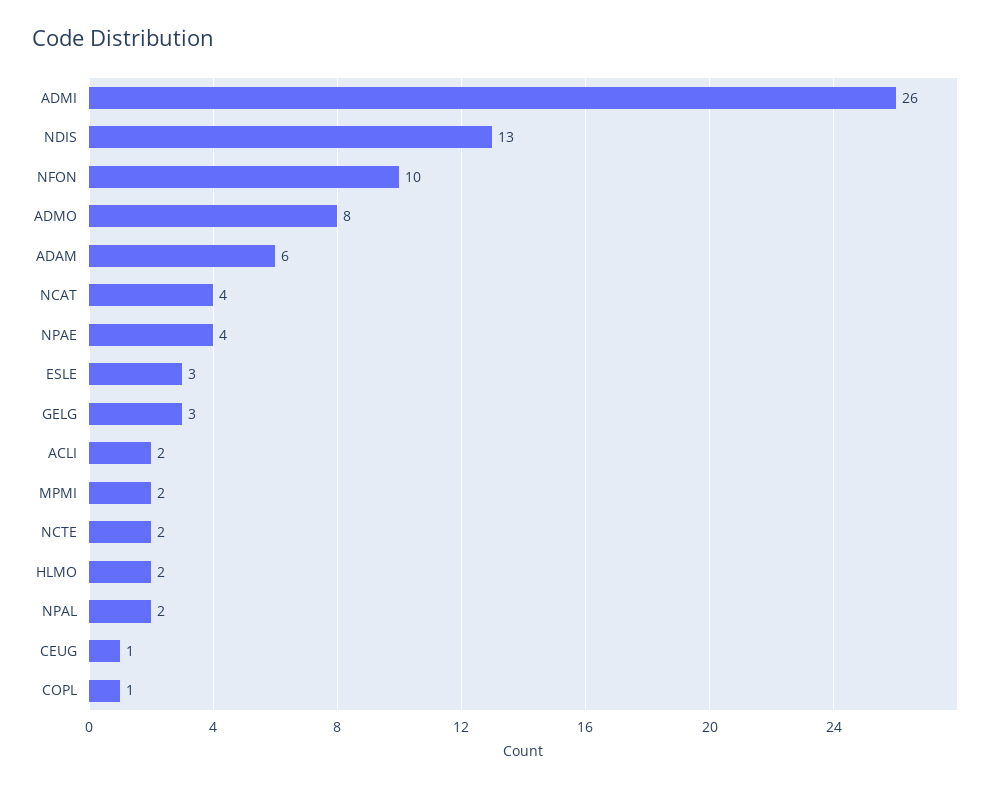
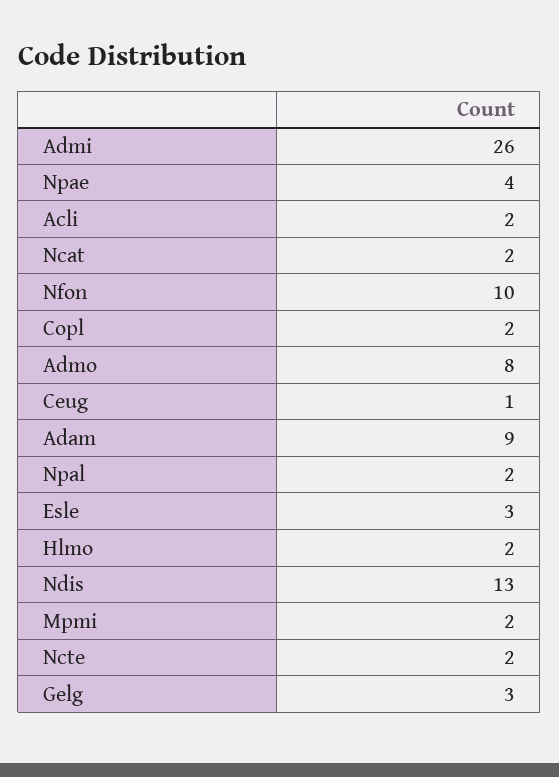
ADAM: 6 -> 9
NCAT: 4 -> 2
COPL: 1 -> 2

